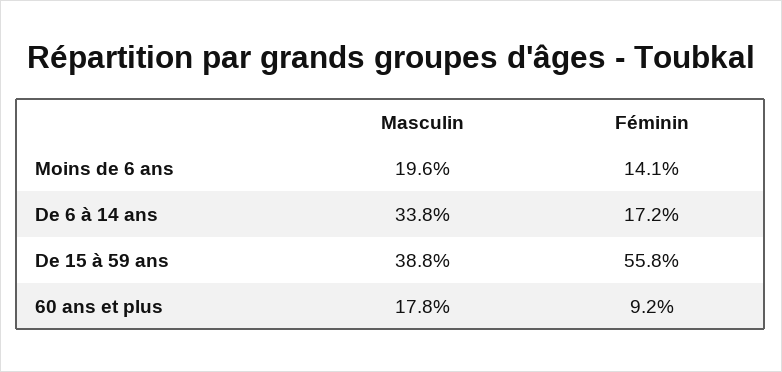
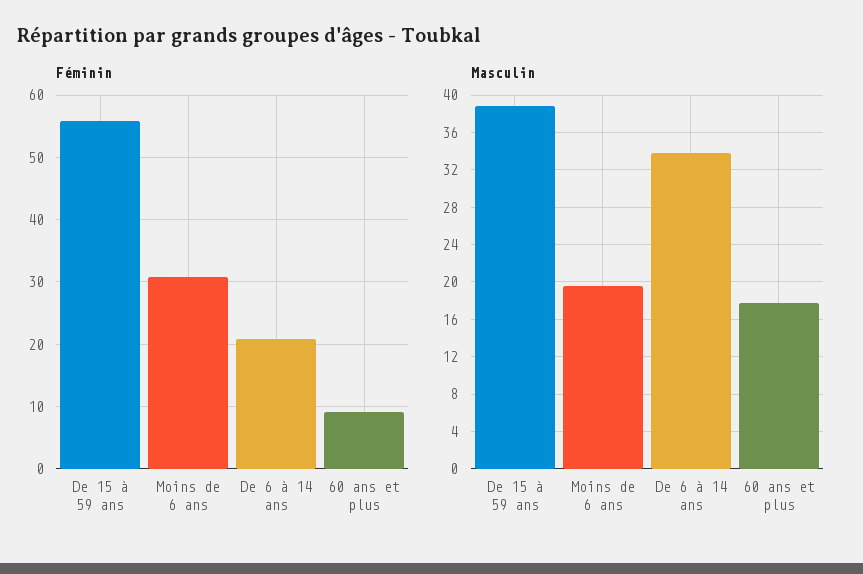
Féminin, Moins de 6 ans: 14.1 -> 31
Féminin, De 6 à 14 ans: 17.2 -> 21

